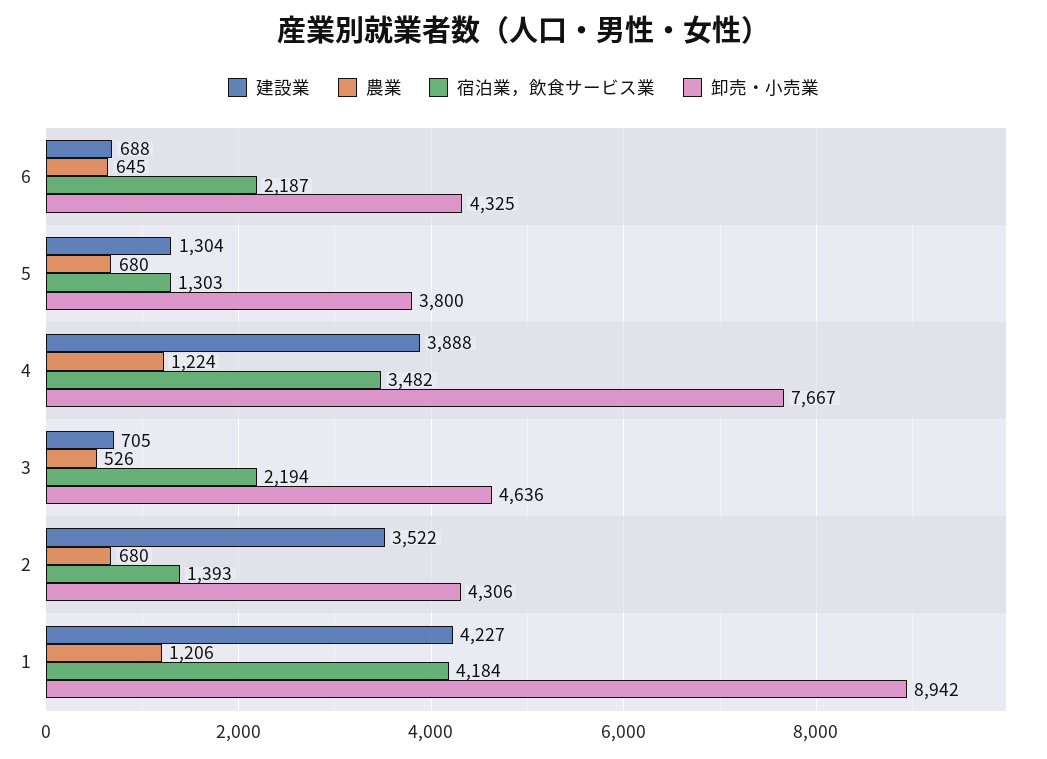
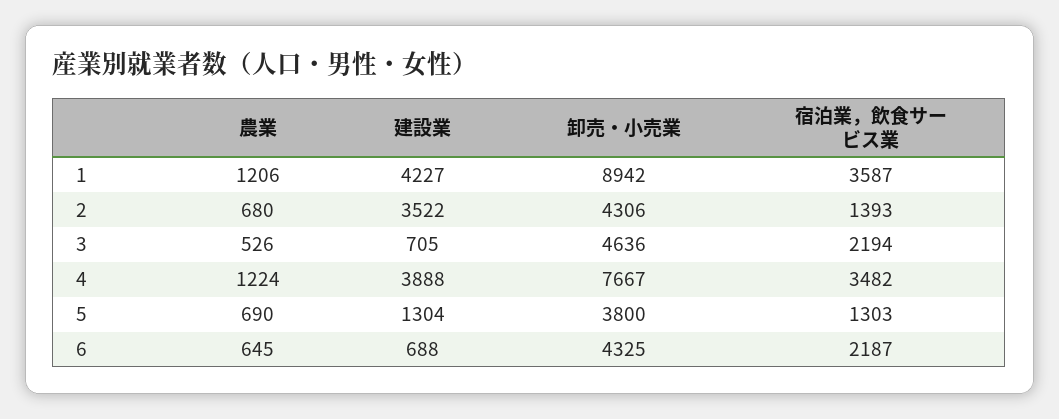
農業, 5: 680 -> 690
宿泊業，飲食サービス業, 1: 4184 -> 3587

